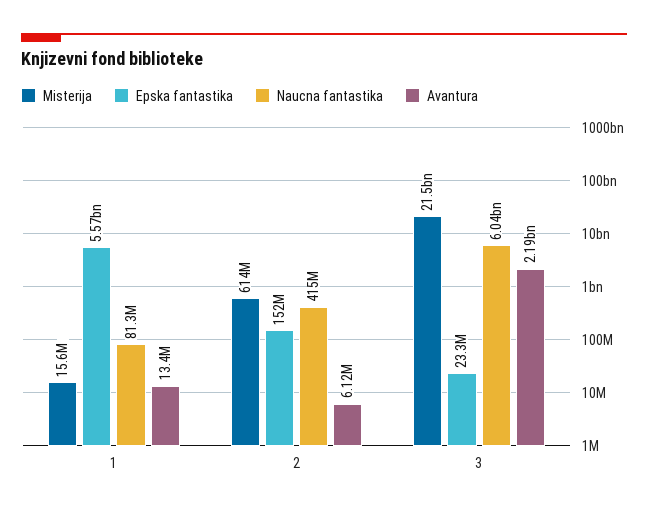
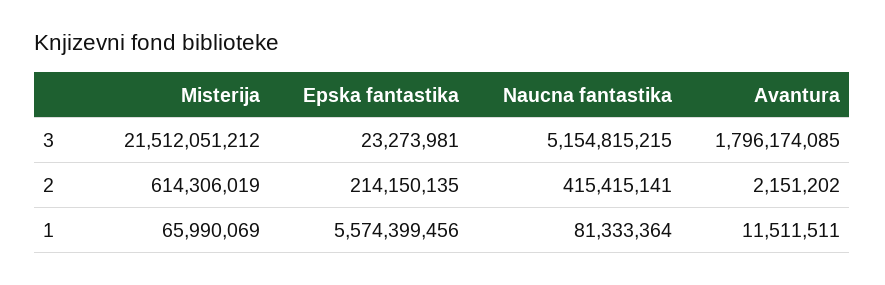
Misterija, 1: 15600000 -> 65990069
Avantura, 1: 13400000 -> 11511511
Epska fantastika, 2: 152000000 -> 214150135
Avantura, 2: 6120000 -> 2151202
Naucna fantastika, 3: 6040000000 -> 5154815215
Avantura, 3: 2190000000 -> 1796174085

